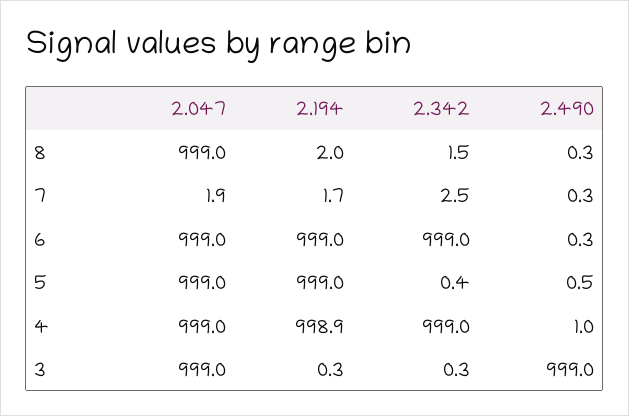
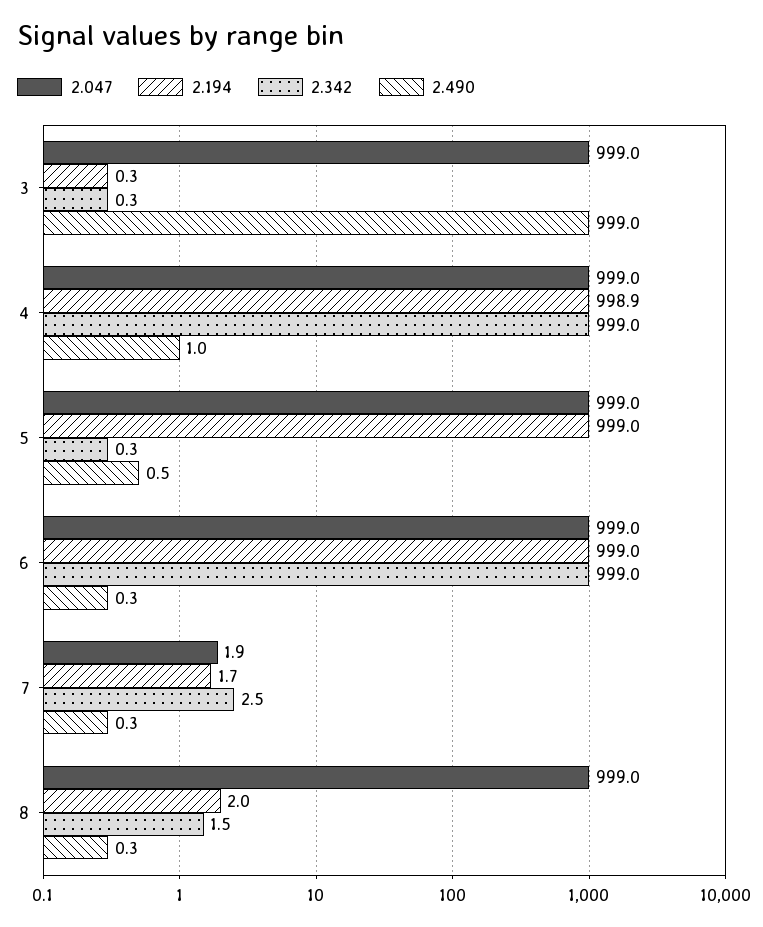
2.342, 5: 0.4 -> 0.3

